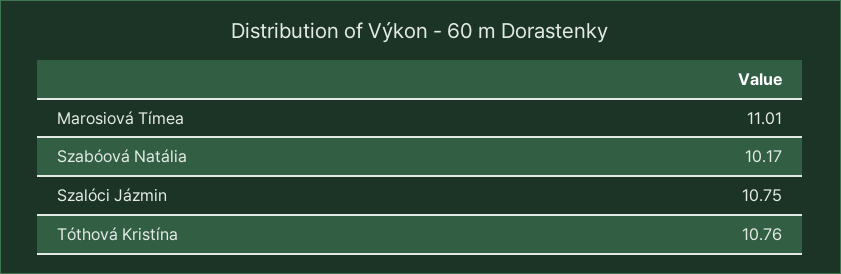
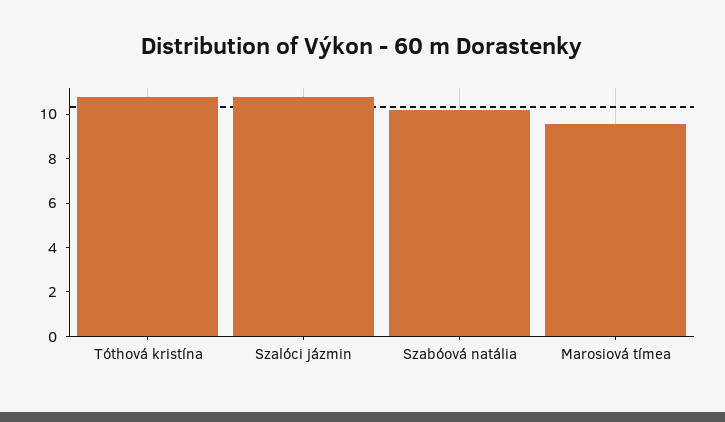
Marosiová Tímea: 11.01 -> 9.5

